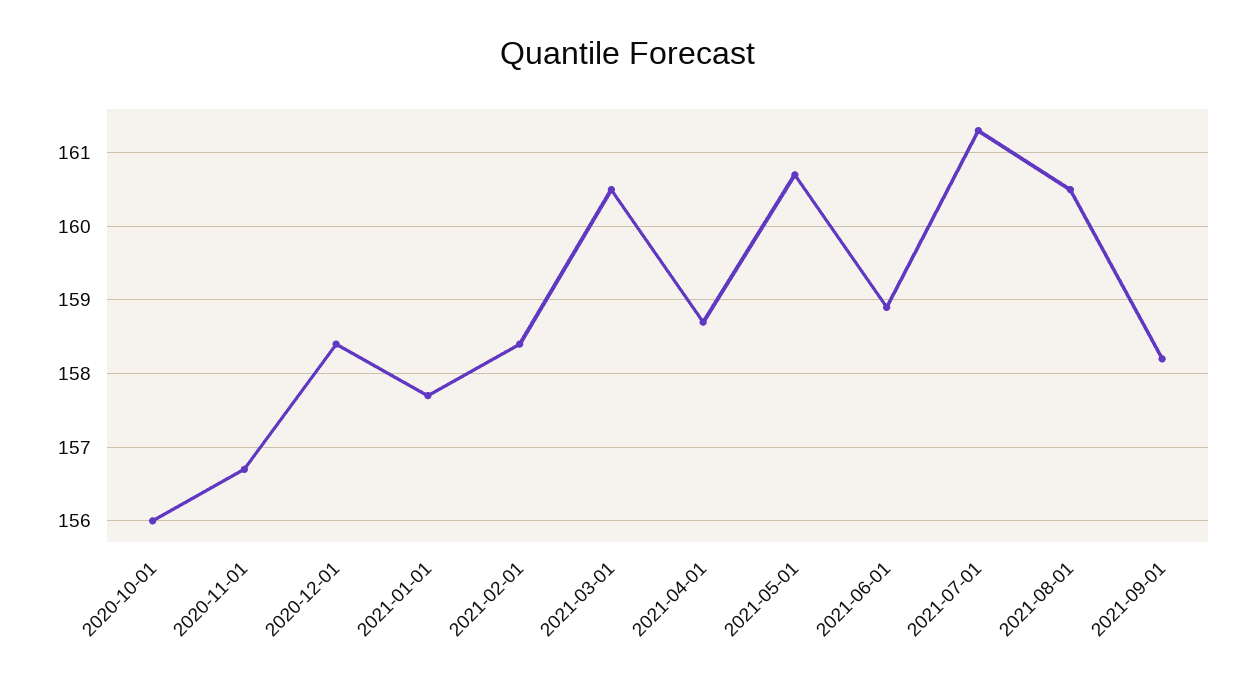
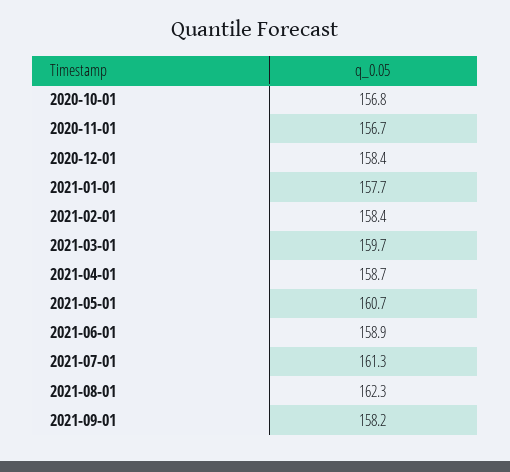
2020-10-01: 156 -> 156.8
2021-03-01: 160.5 -> 159.7
2021-08-01: 160.5 -> 162.3

